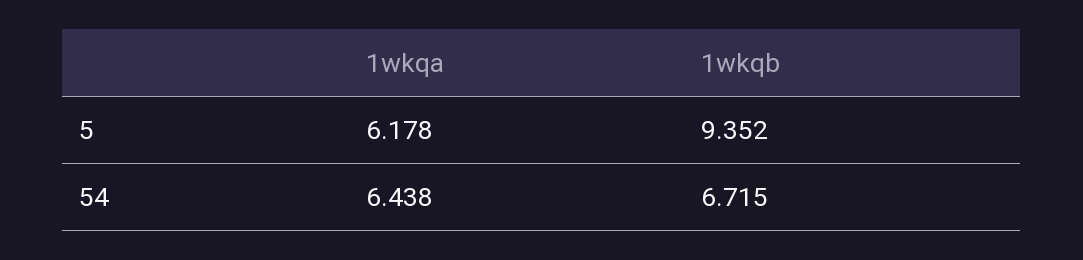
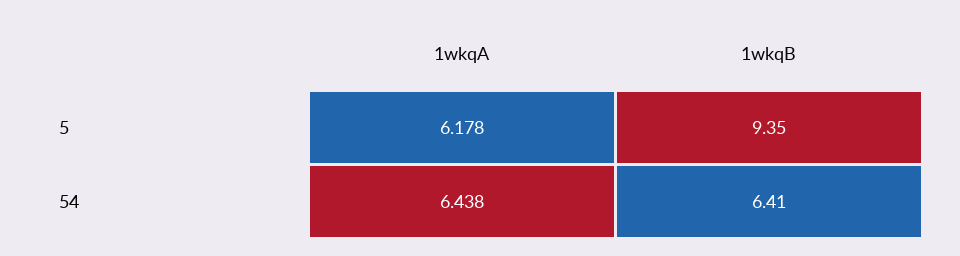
1wkqb, 54: 6.715 -> 6.41

